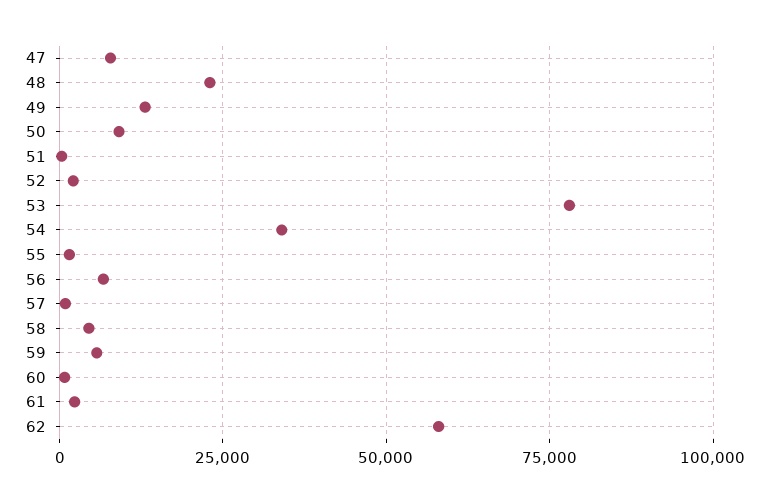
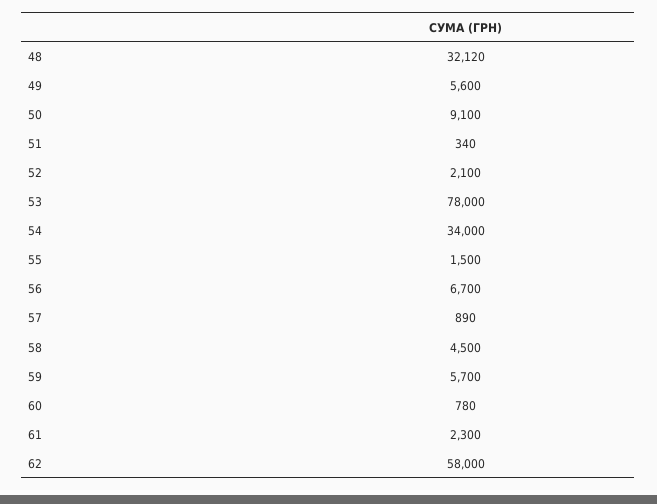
47: 7500 -> none
48: 22500 -> 32120
49: 12500 -> 5600

